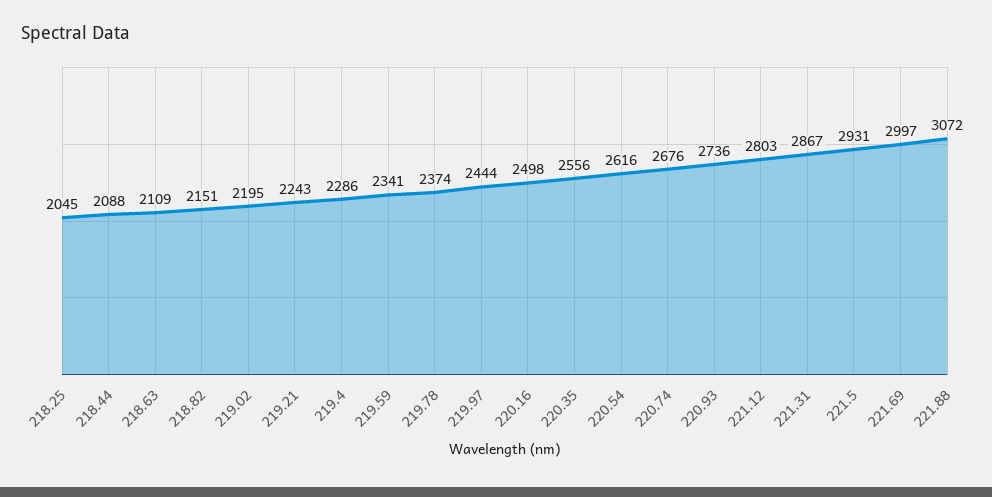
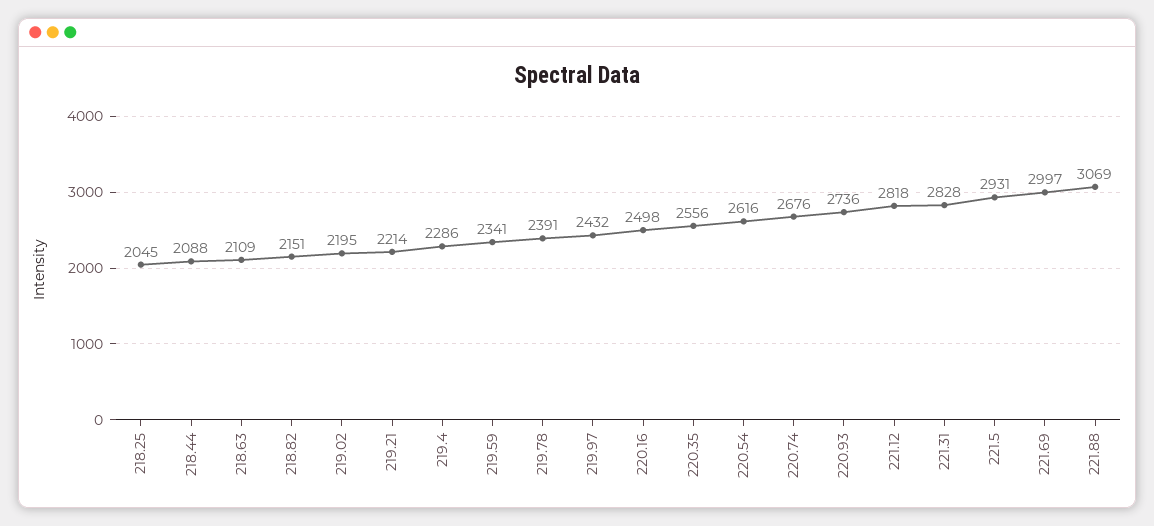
219.21: 2243 -> 2214
219.78: 2374 -> 2391
219.97: 2444 -> 2432
221.12: 2803 -> 2818
221.31: 2867 -> 2828
221.88: 3072 -> 3069

